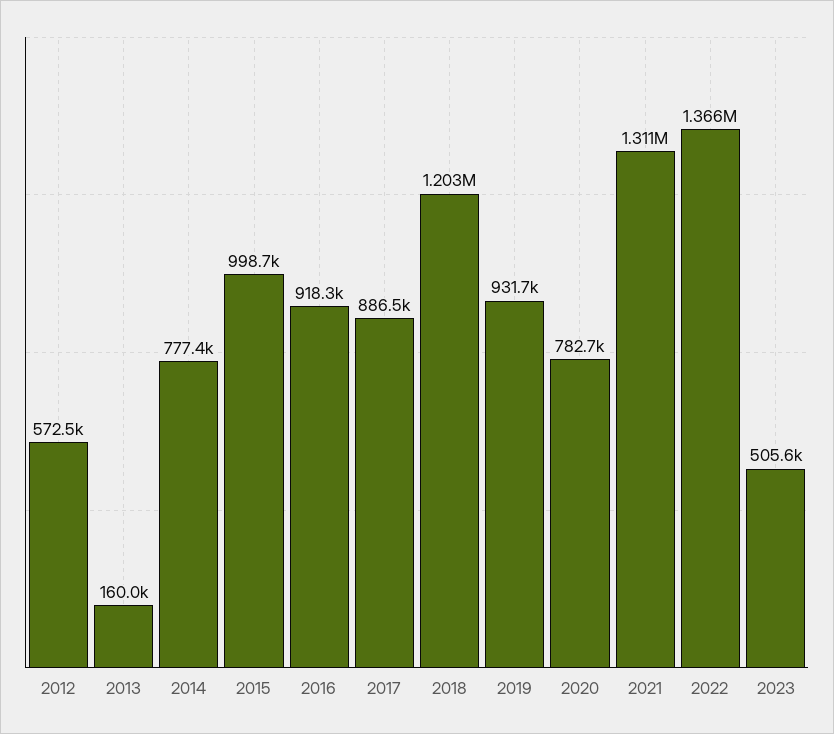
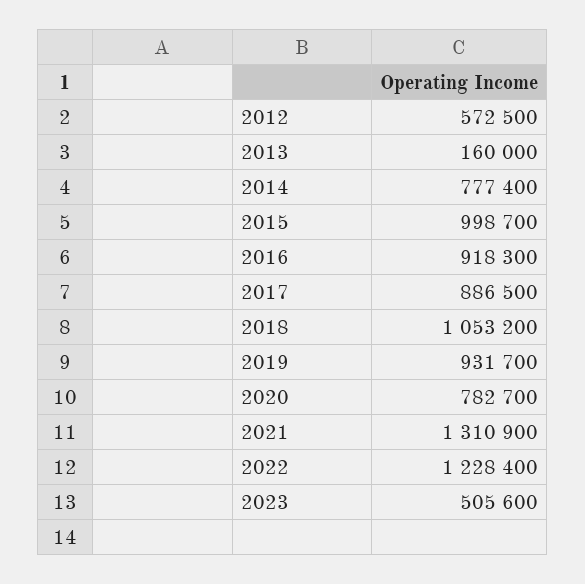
2018: 1203000 -> 1053200
2022: 1366000 -> 1228400

